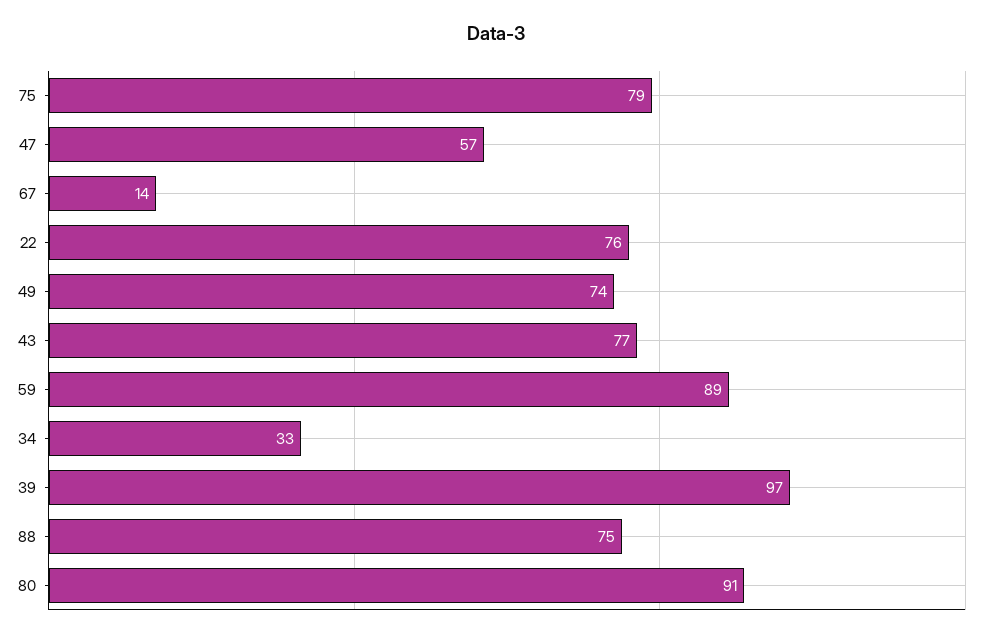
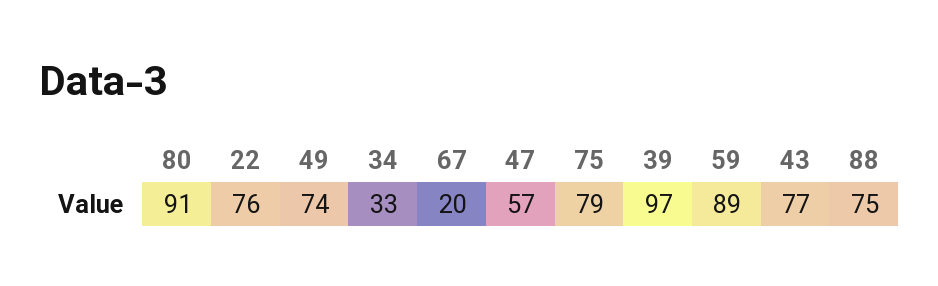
67: 14 -> 20

